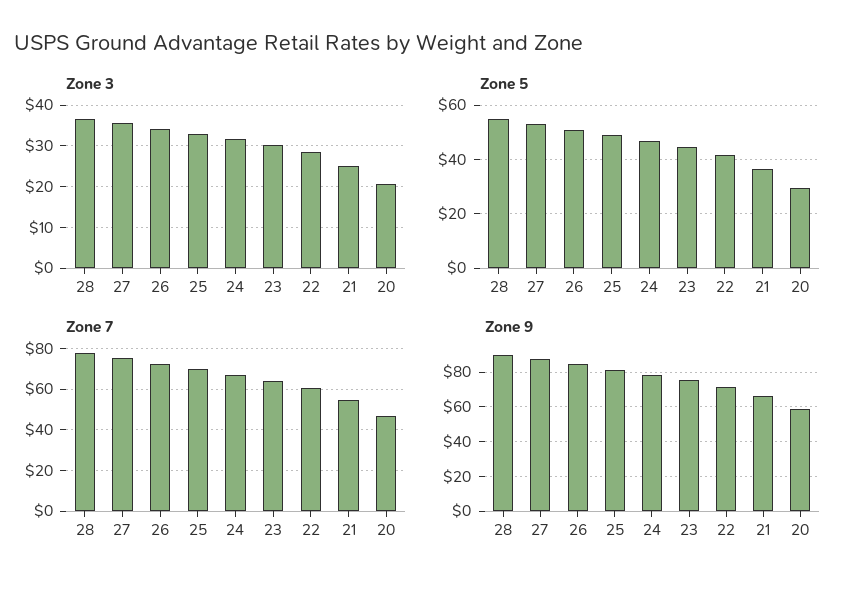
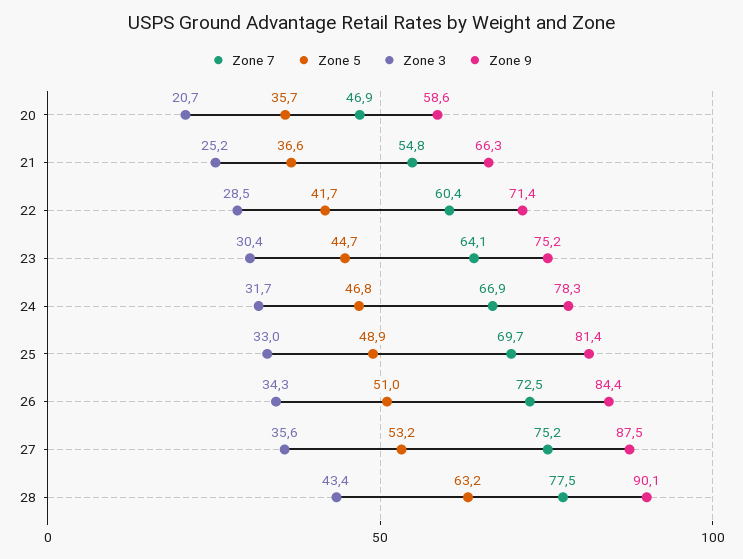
Zone 3, 28: 36 -> 43.4
Zone 5, 28: 55 -> 63.2
Zone 5, 20: 30 -> 35.7

